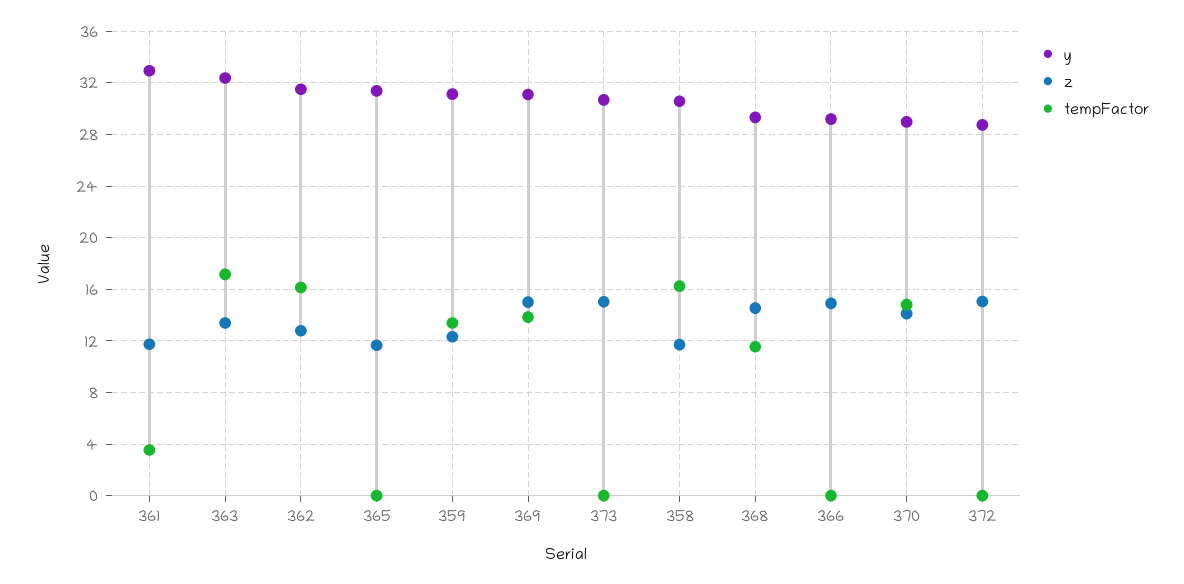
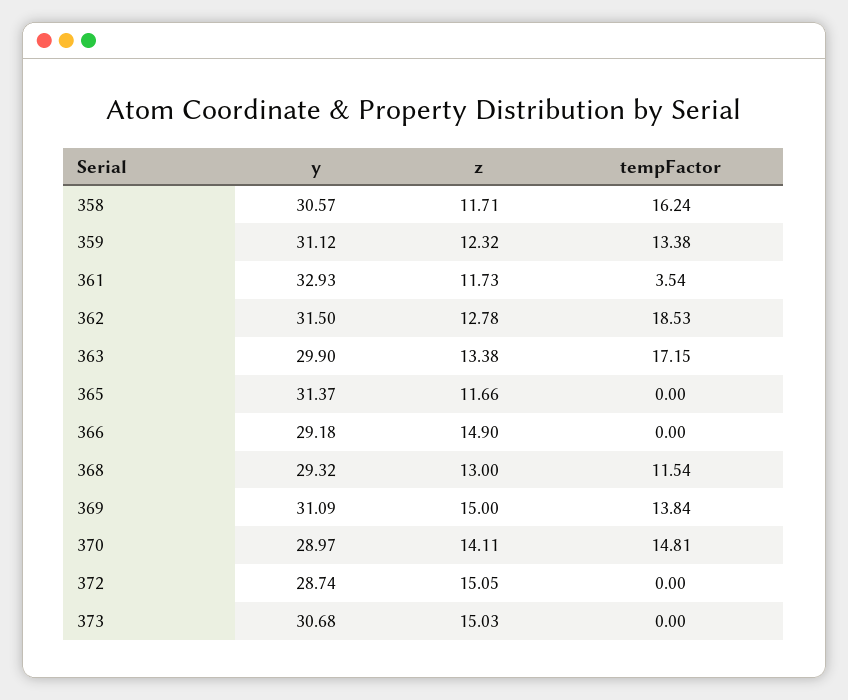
y, 363: 32.5 -> 29.9
tempFactor, 362: 16 -> 18.53
z, 368: 14.5 -> 13

